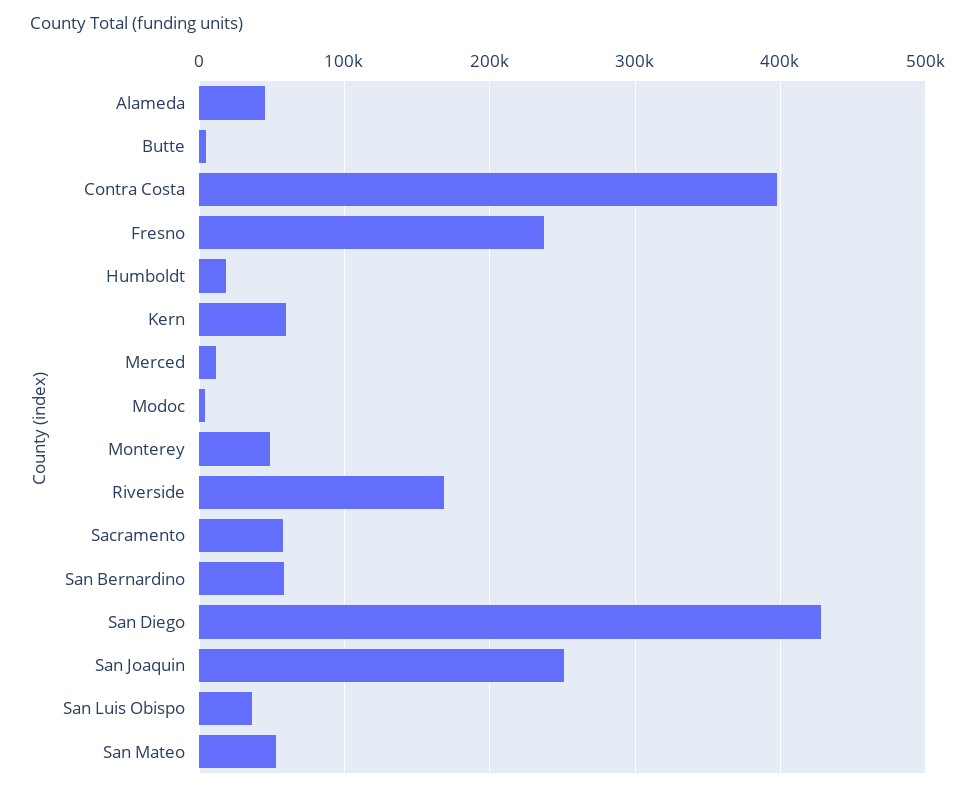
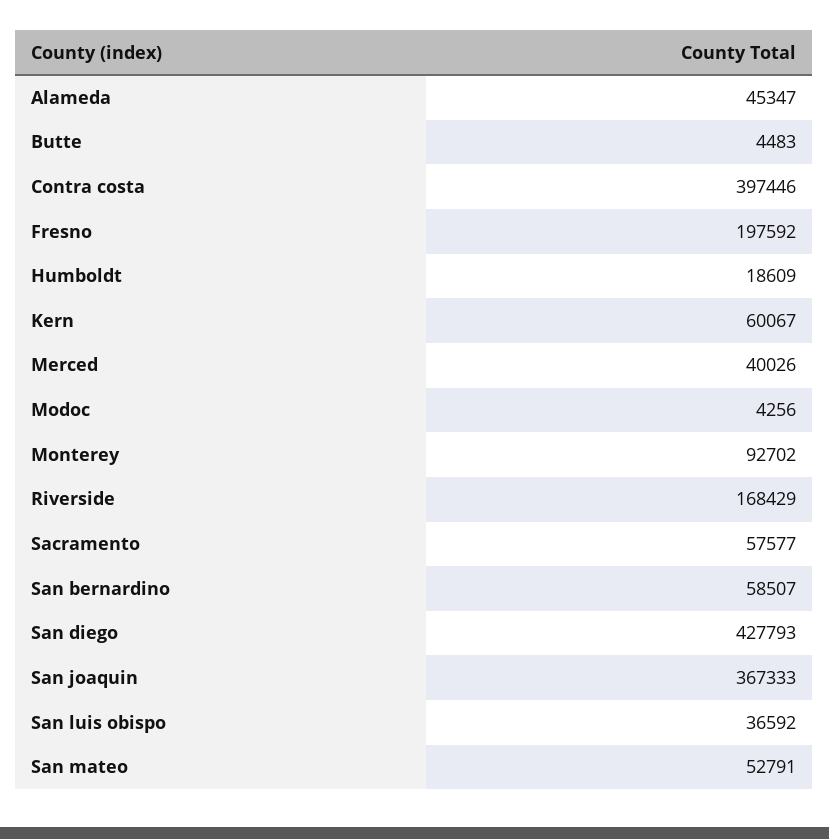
Fresno: 240000 -> 197592
Merced: 10000 -> 40026
Monterey: 50000 -> 92702
San Joaquin: 250000 -> 367333

